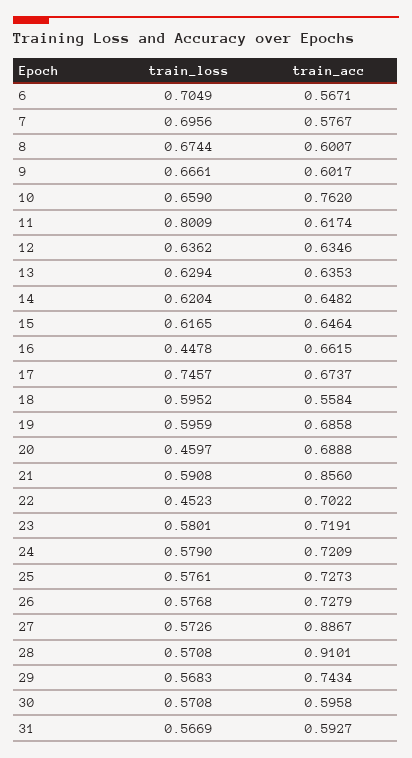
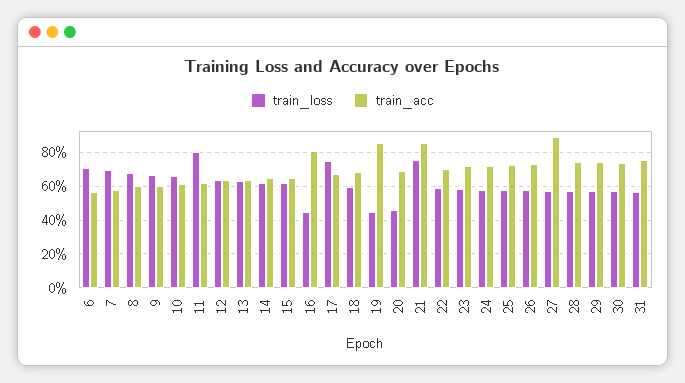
train_acc, 10: 0.762 -> 0.6
train_acc, 16: 0.6615 -> 0.8
train_acc, 18: 0.5584 -> 0.7
train_loss, 19: 0.5959 -> 0.45
train_acc, 19: 0.6858 -> 0.85
train_loss, 21: 0.5908 -> 0.75
train_loss, 22: 0.4523 -> 0.6
train_acc, 28: 0.9101 -> 0.75
train_acc, 30: 0.5958 -> 0.75
train_acc, 31: 0.5927 -> 0.75

